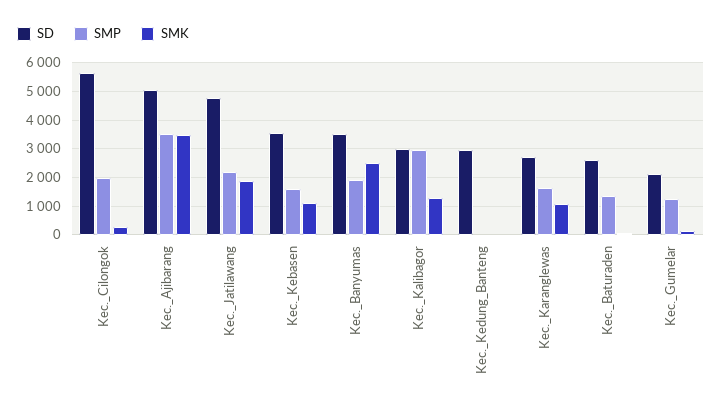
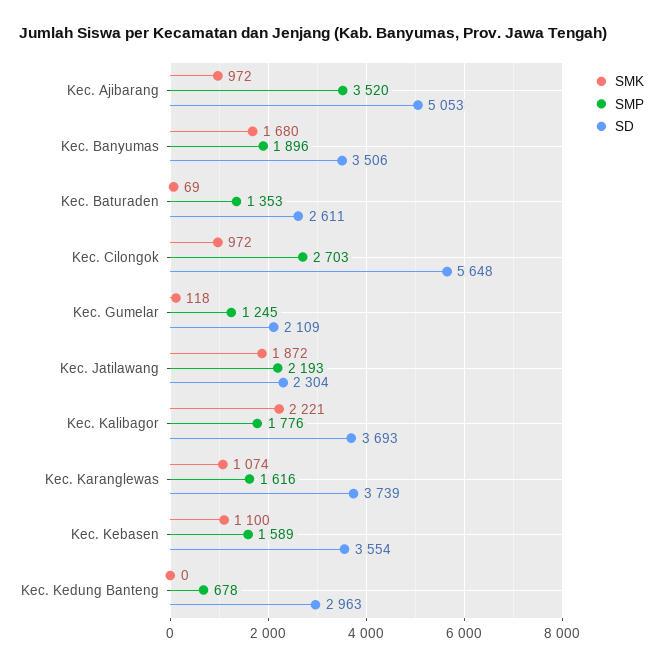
SMP, Kec._Cilongok: 2000 -> 2703
SMK, Kec._Cilongok: 250 -> 972
SMK, Kec._Ajibarang: 3500 -> 972
SD, Kec._Jatilawang: 4750 -> 2304
SMK, Kec._Banyumas: 2500 -> 1680
SD, Kec._Kalibagor: 3000 -> 3693
SMP, Kec._Kalibagor: 3000 -> 1776
SMK, Kec._Kalibagor: 1250 -> 2221
SMP, Kec._Kedung_Banteng: 0 -> 678
SD, Kec._Karanglewas: 2750 -> 3739

